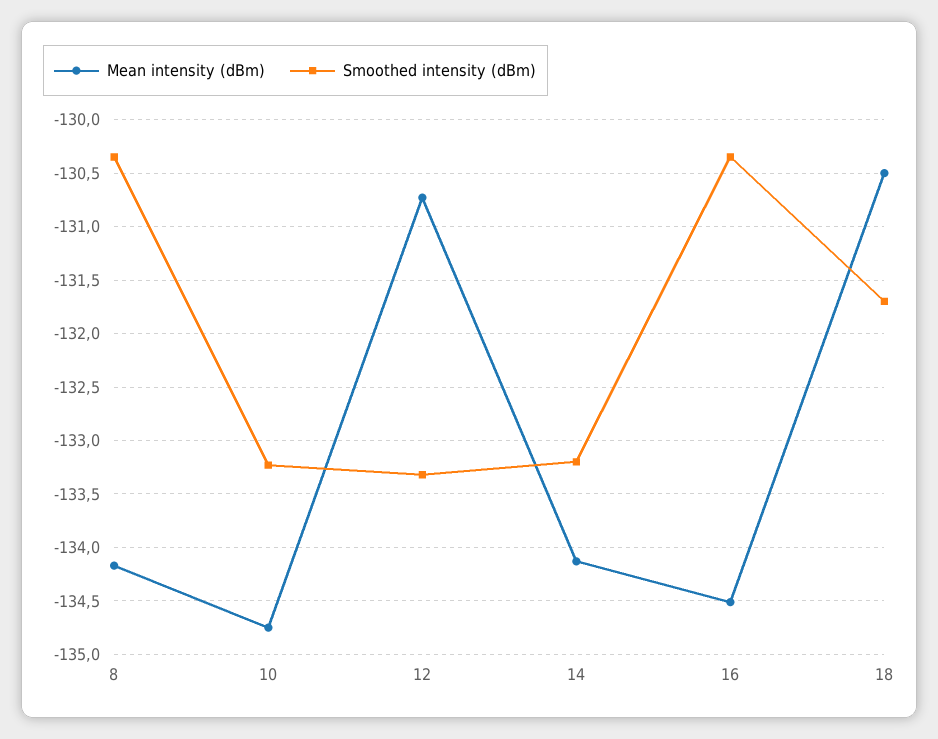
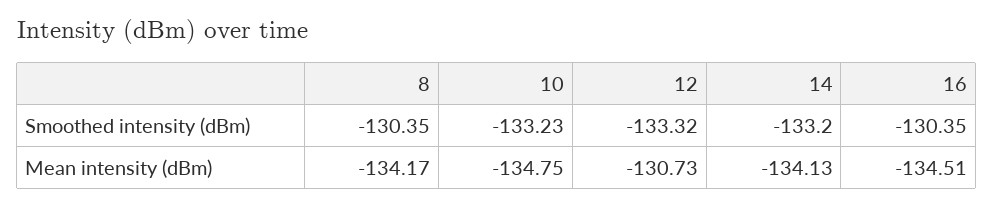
Mean intensity (dBm), 18: -130.5 -> none
Smoothed intensity (dBm), 18: -131.7 -> none

